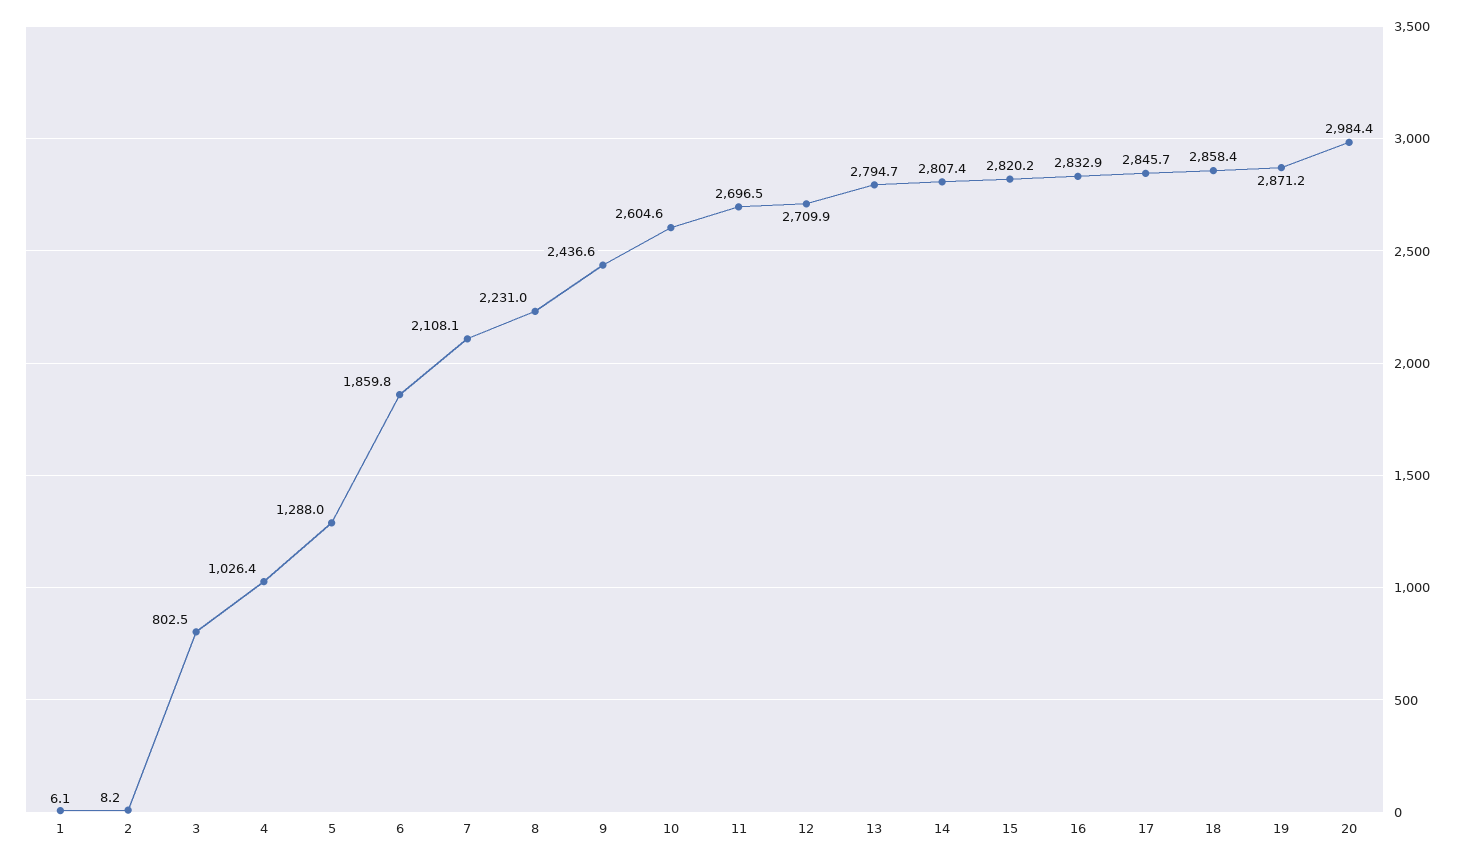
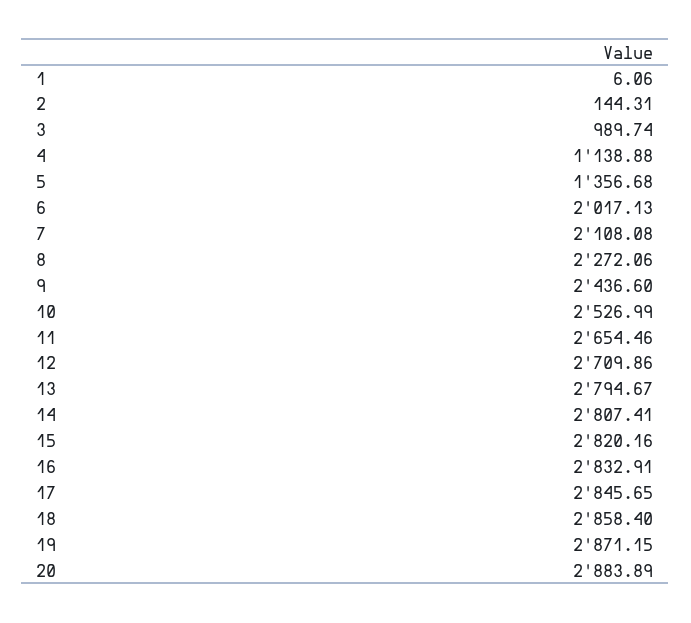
2: 8.2 -> 144.31
3: 802.5 -> 989.74
4: 1026.4 -> 1138.88
5: 1288 -> 1356.68
6: 1859.8 -> 2017.13
8: 2231 -> 2272.06
10: 2604.6 -> 2526.99
11: 2696.5 -> 2654.46
20: 2984.4 -> 2883.89

